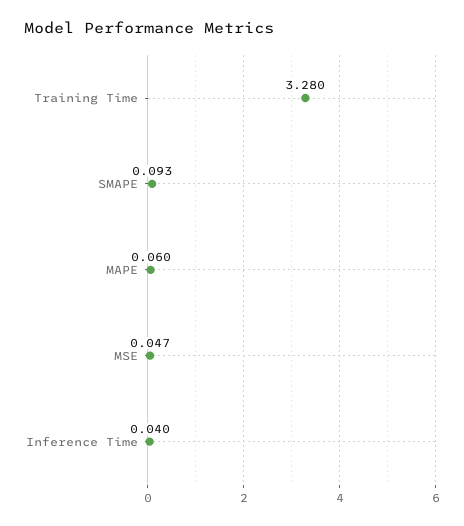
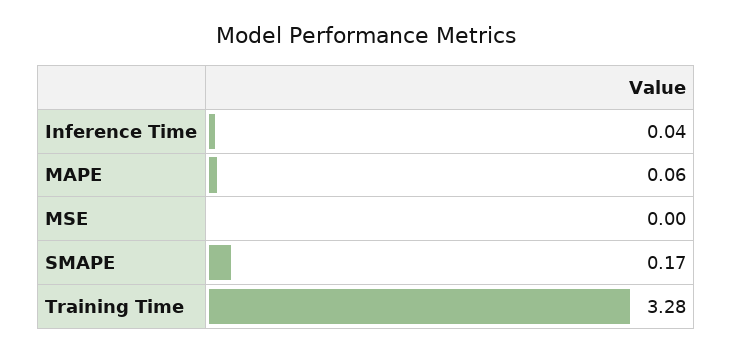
SMAPE: 0.093 -> 0.17
MSE: 0.047 -> 0

